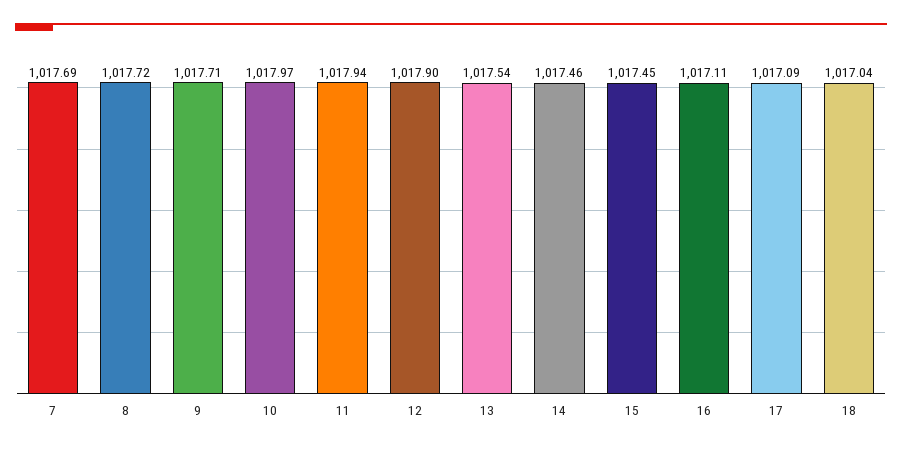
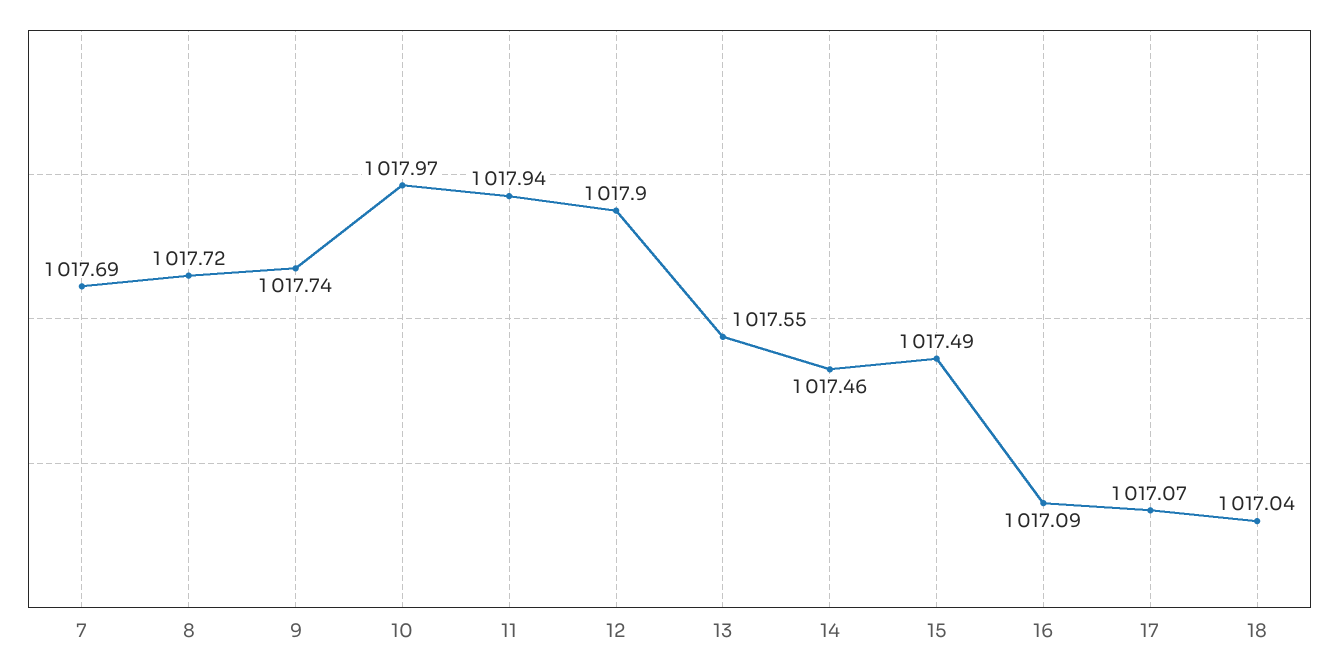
9: 1017.71 -> 1017.74
13: 1017.54 -> 1017.55
15: 1017.45 -> 1017.49
16: 1017.11 -> 1017.09
17: 1017.09 -> 1017.07

